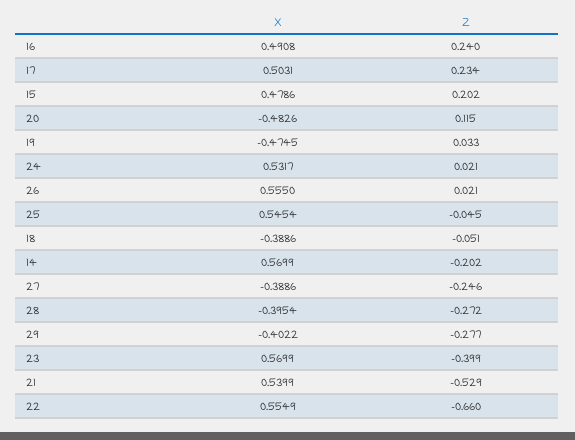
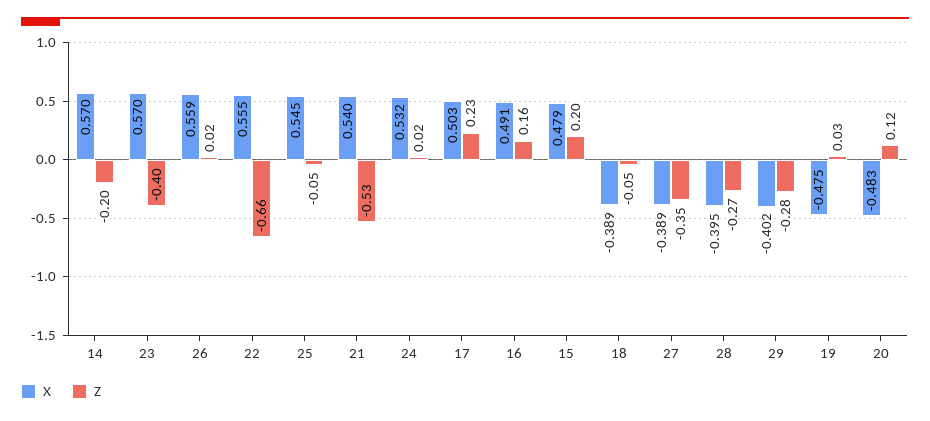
Z, 16: 0.24 -> 0.16
X, 26: 0.555 -> 0.559
Z, 27: -0.246 -> -0.35

